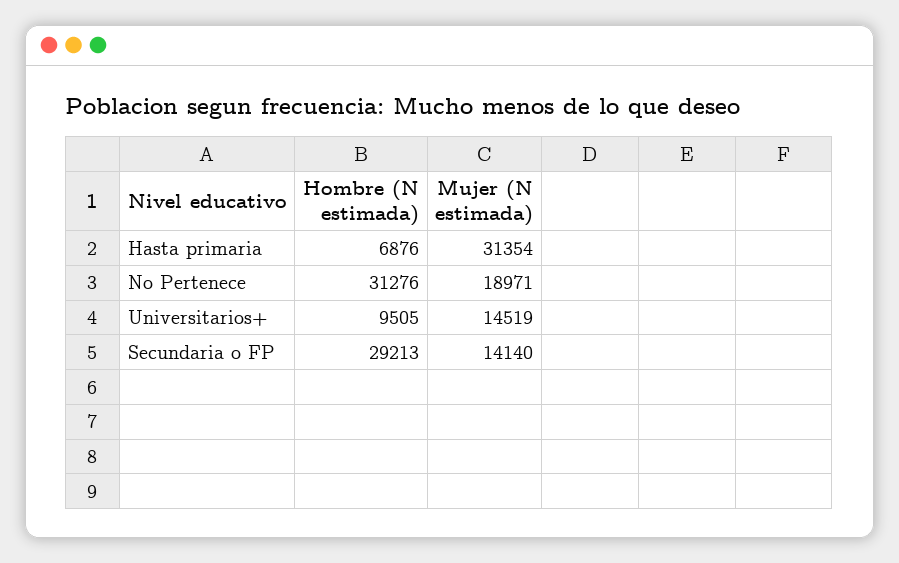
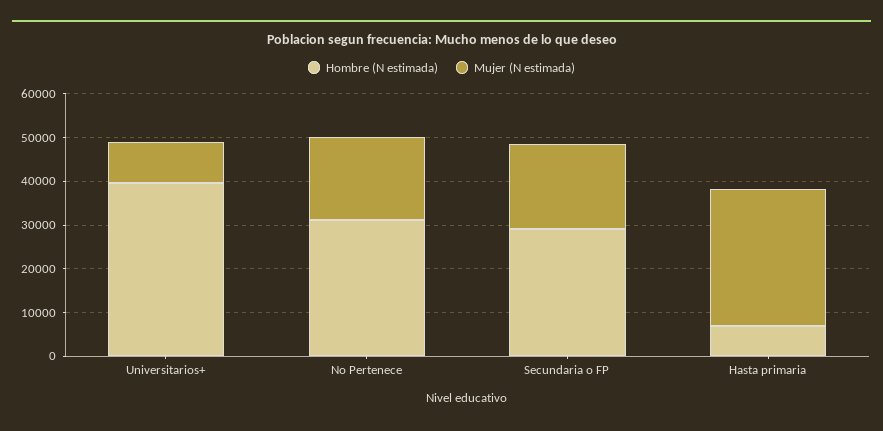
Hombre (N estimada), Universitarios+: 9505 -> 40000
Mujer (N estimada), Universitarios+: 14519 -> 10000
Mujer (N estimada), Secundaria o FP: 14140 -> 20000

